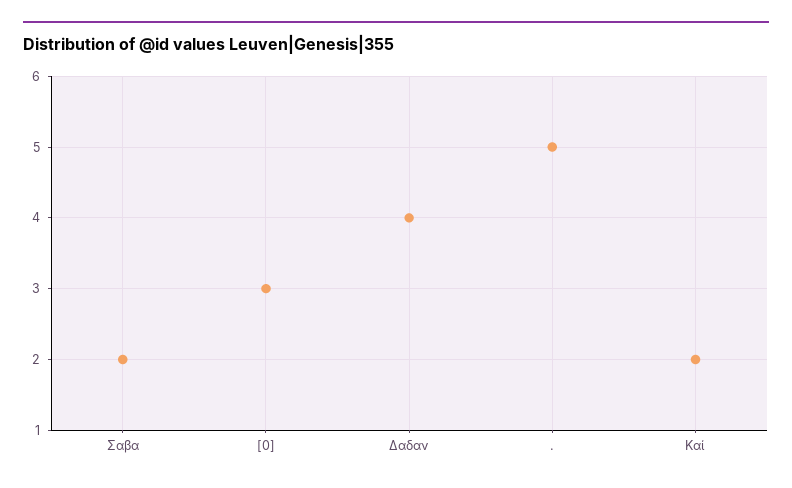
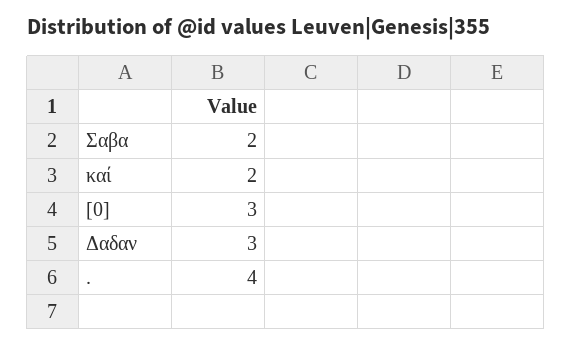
Δαδαν: 4 -> 3
.: 5 -> 4

